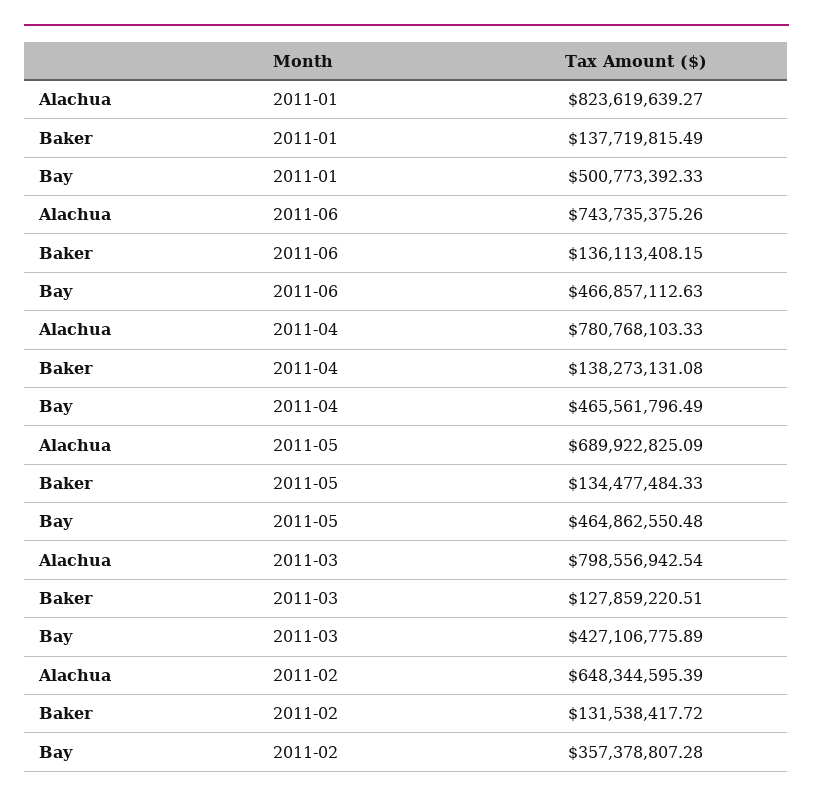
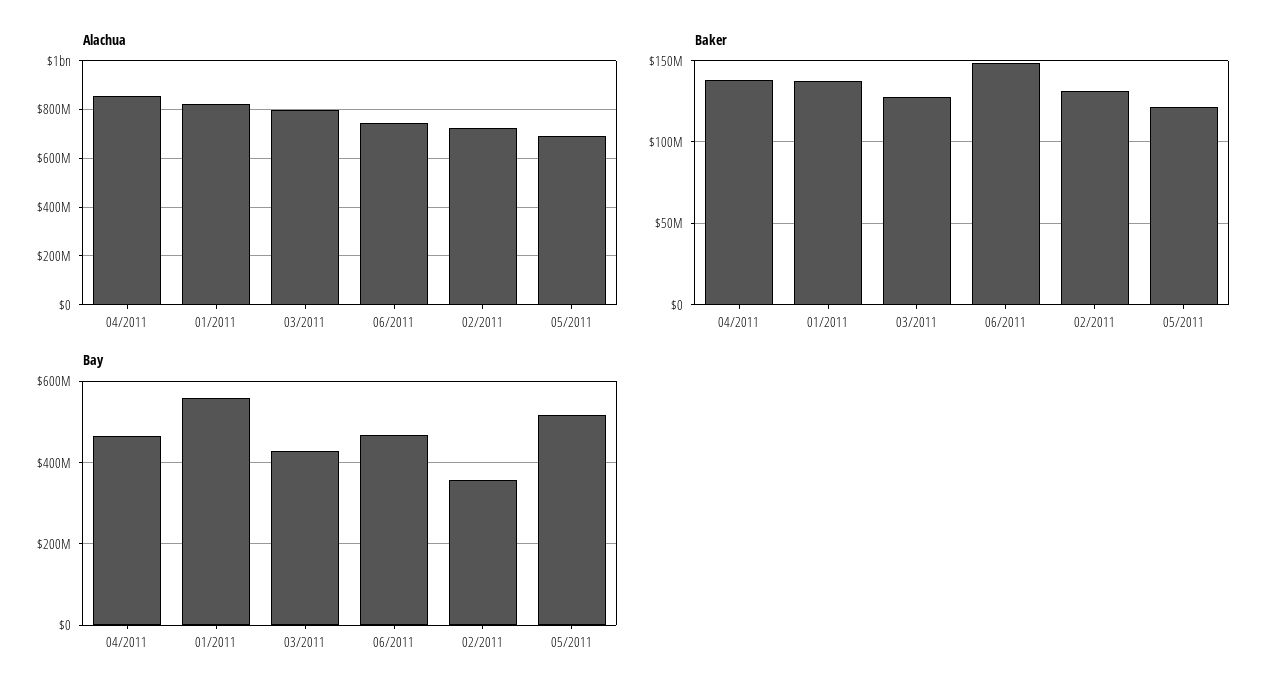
Bay, 2011-01: 500773392.33 -> 560000000
Baker, 2011-06: 136113408.15 -> 150000000
Alachua, 2011-04: 780768103.33 -> 850000000
Baker, 2011-05: 134477484.33 -> 120000000
Bay, 2011-05: 464862550.48 -> 520000000
Alachua, 2011-02: 648344595.39 -> 725000000

